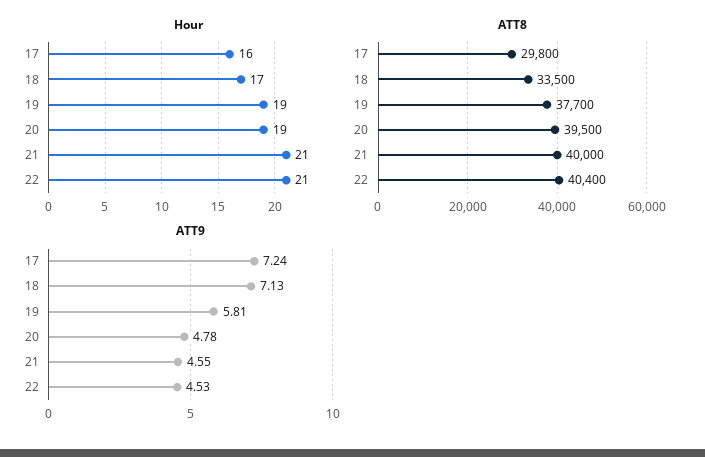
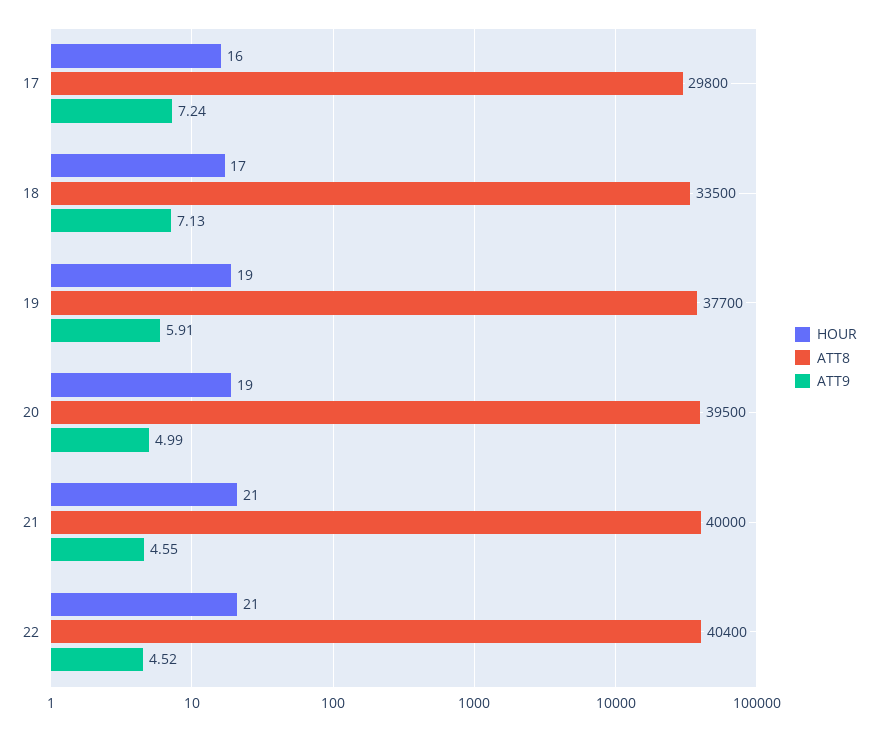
ATT9, 19: 5.81 -> 5.91
ATT9, 20: 4.78 -> 4.99
ATT9, 22: 4.53 -> 4.52

